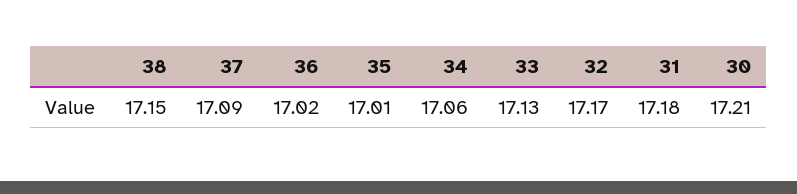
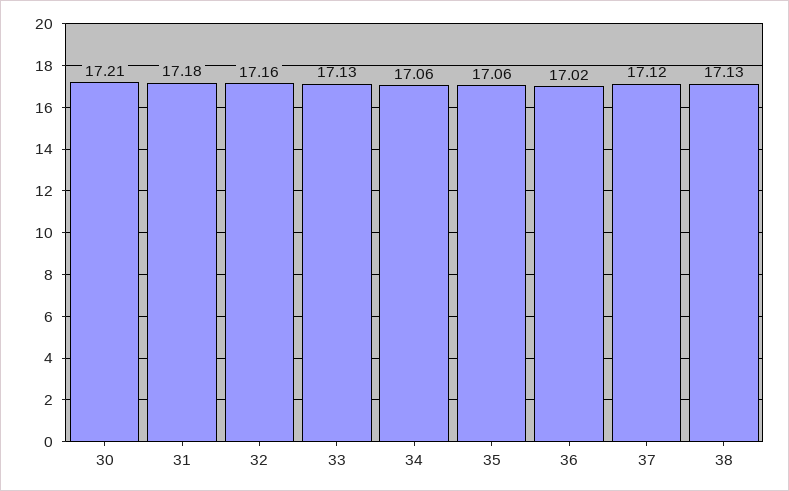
38: 17.15 -> 17.13
37: 17.09 -> 17.12
35: 17.01 -> 17.06
32: 17.17 -> 17.16

